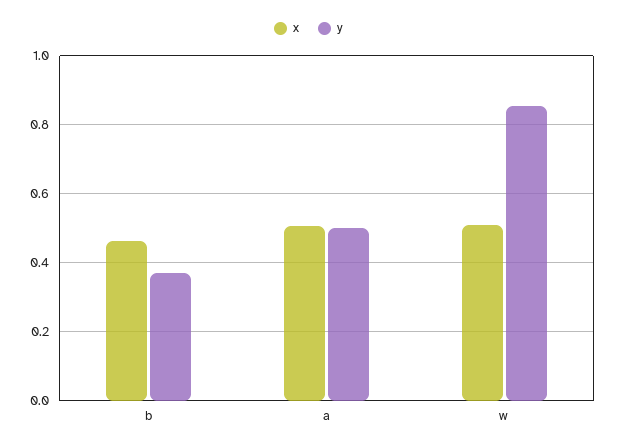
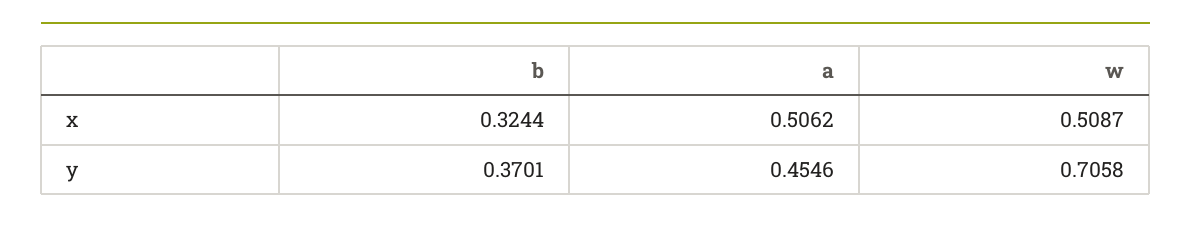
x, b: 0.46 -> 0.3244
y, a: 0.5 -> 0.4546
y, w: 0.86 -> 0.7058

